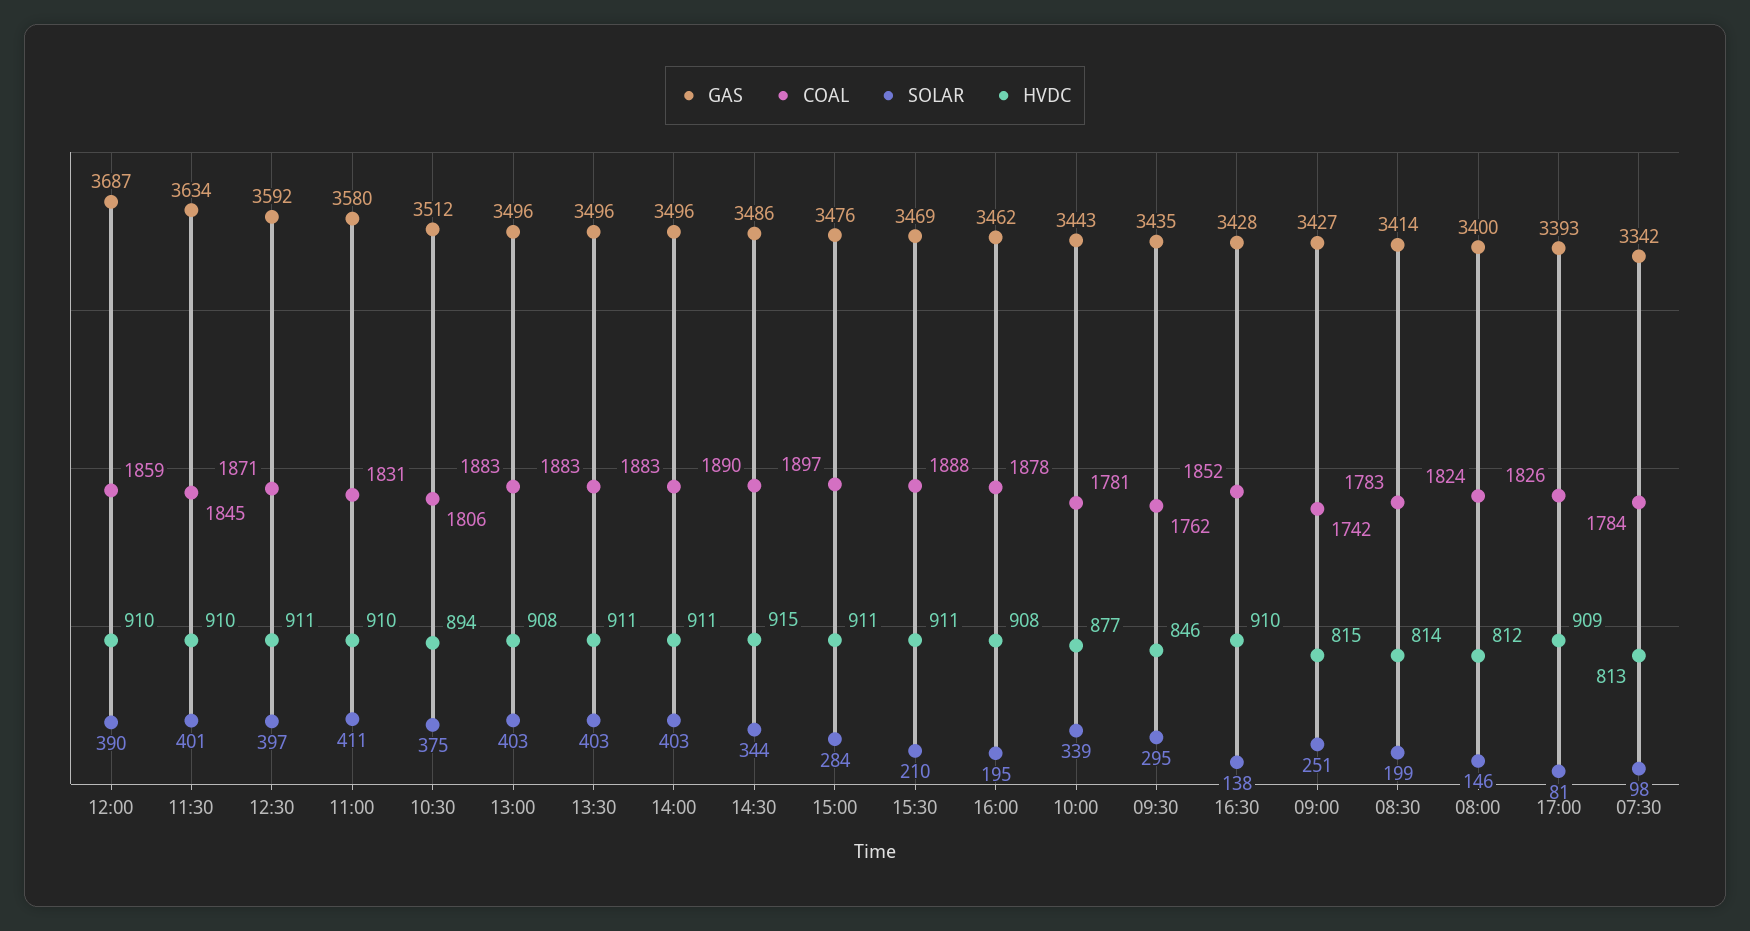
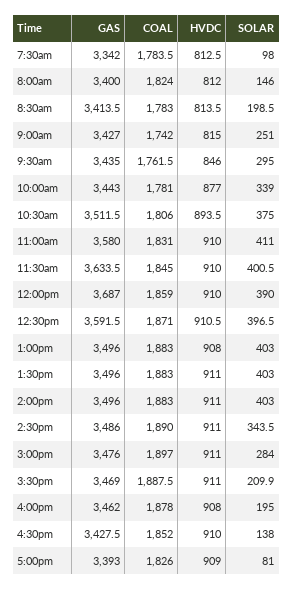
HVDC, 14:30: 915 -> 911

